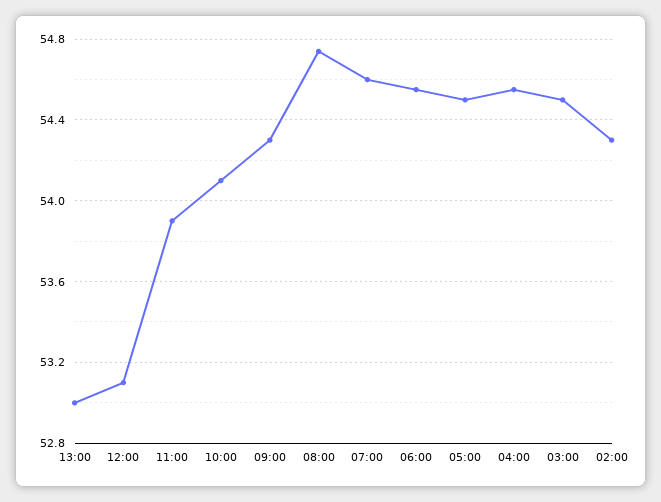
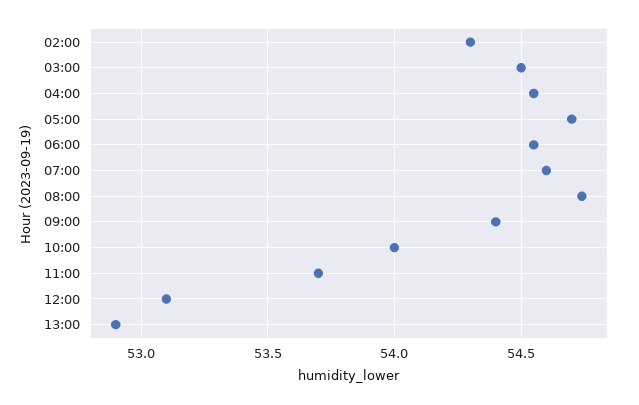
13:00: 53 -> 52.9
11:00: 53.9 -> 53.7
10:00: 54.1 -> 54
09:00: 54.3 -> 54.4
05:00: 54.5 -> 54.7

